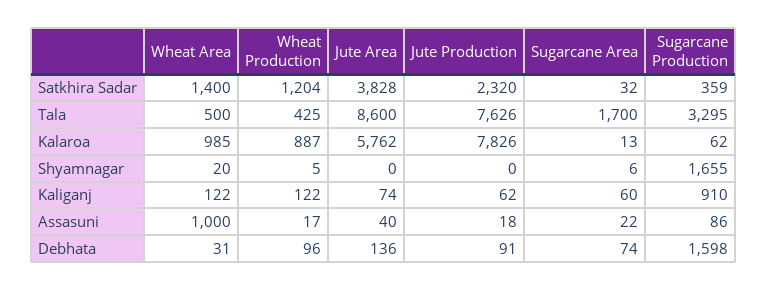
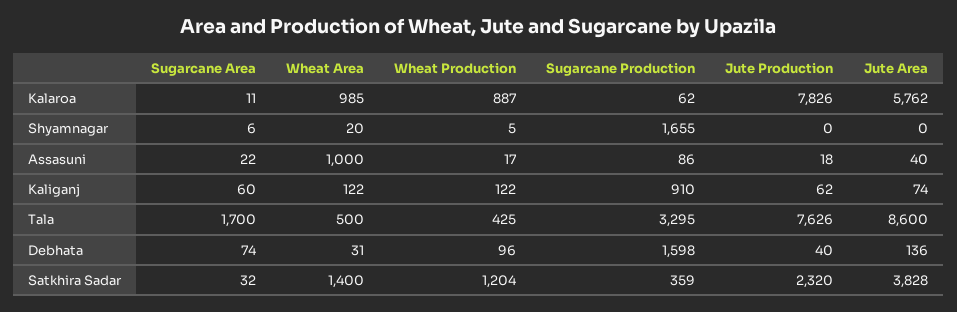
Sugarcane Area, Kalaroa: 13 -> 11
Jute Production, Debhata: 91 -> 40

